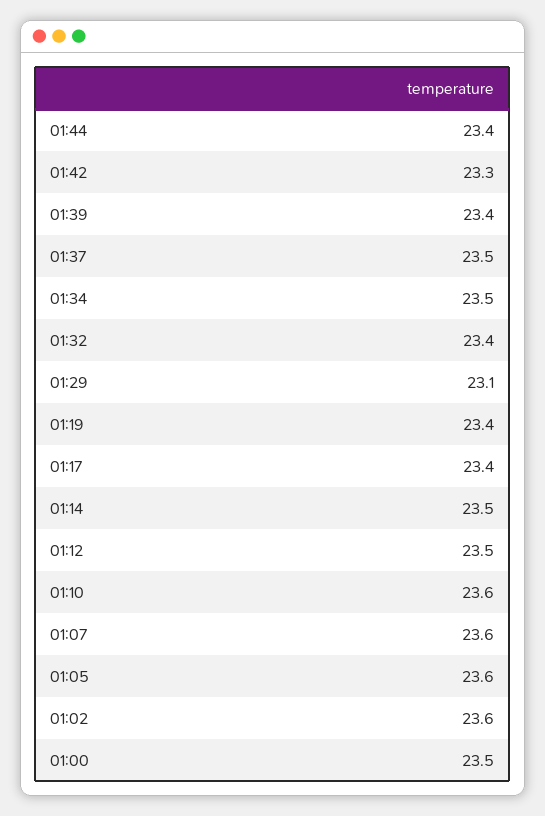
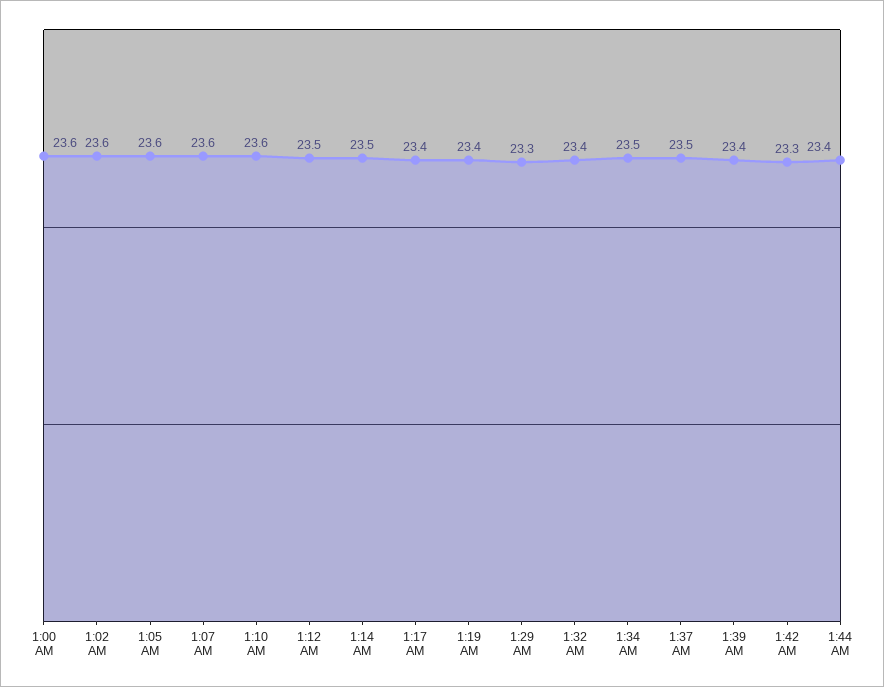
01:29: 23.1 -> 23.3
01:00: 23.5 -> 23.6

